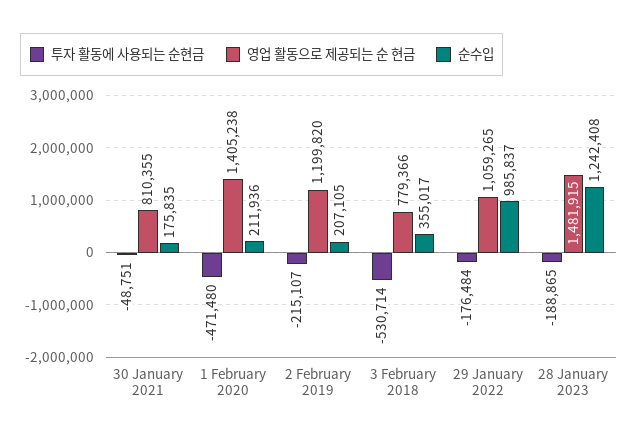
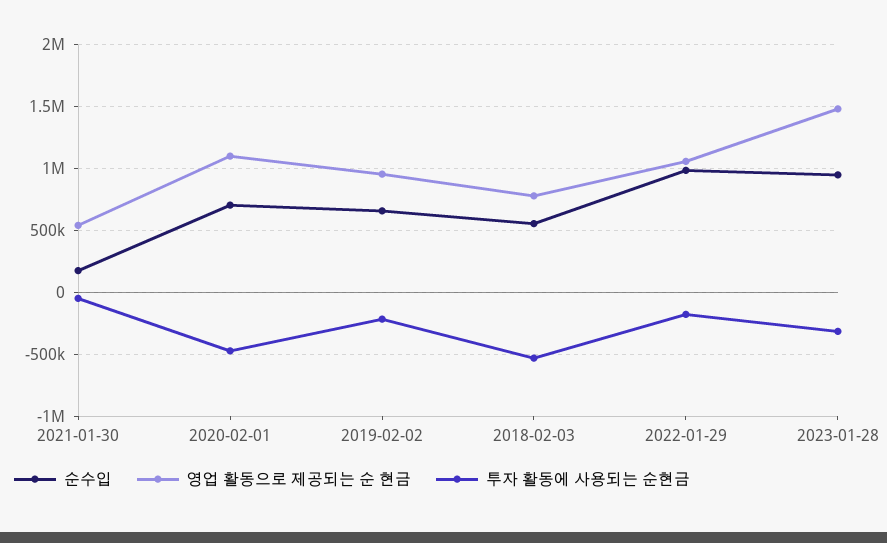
영업 활동으로 제공되는 순 현금, 30 January 2021: 810355 -> 550000
영업 활동으로 제공되는 순 현금, 1 February 2020: 1405238 -> 1100000
순수입, 1 February 2020: 211936 -> 700000
영업 활동으로 제공되는 순 현금, 2 February 2019: 1199820 -> 950000
순수입, 2 February 2019: 207105 -> 650000
순수입, 3 February 2018: 355017 -> 550000
투자 활동에 사용되는 순현금, 28 January 2023: -188865 -> -300000
순수입, 28 January 2023: 1242408 -> 950000

